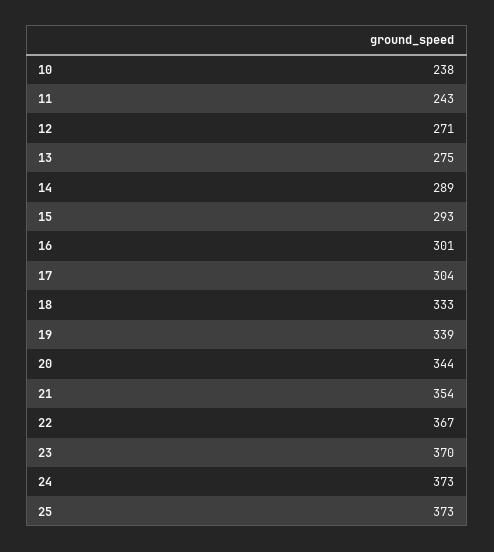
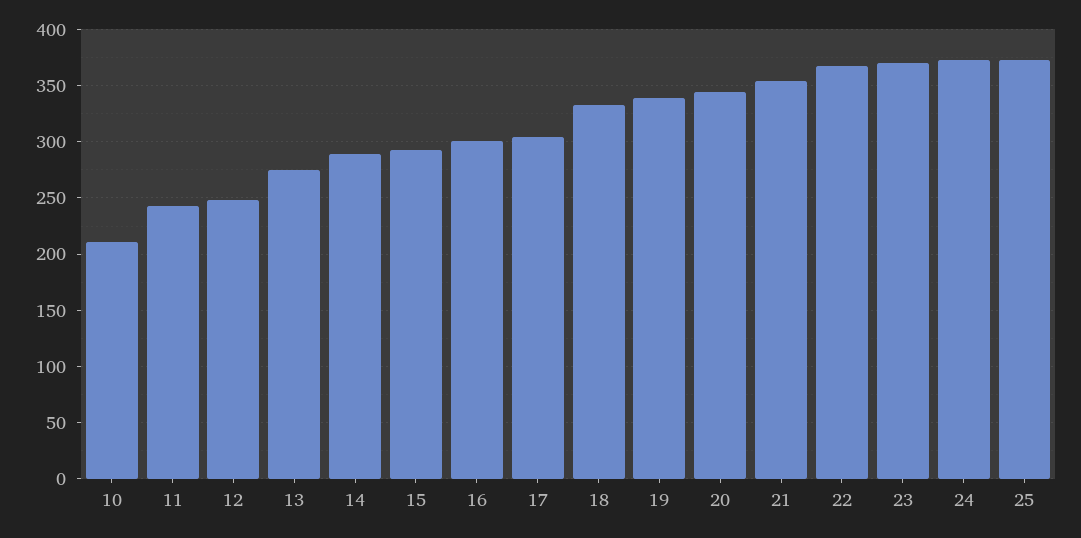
10: 238 -> 210
12: 271 -> 250

